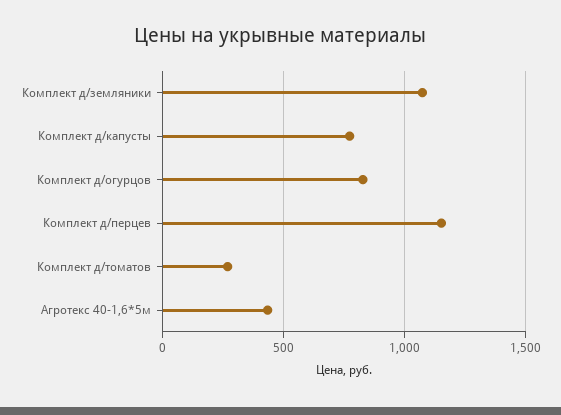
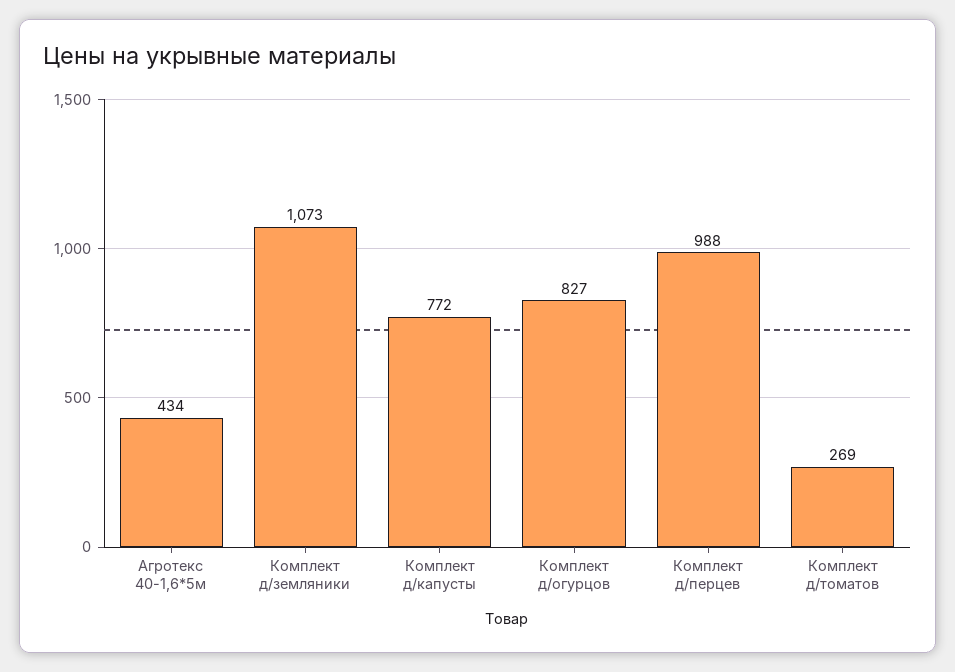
Комплект д/перцев: 1150 -> 988

